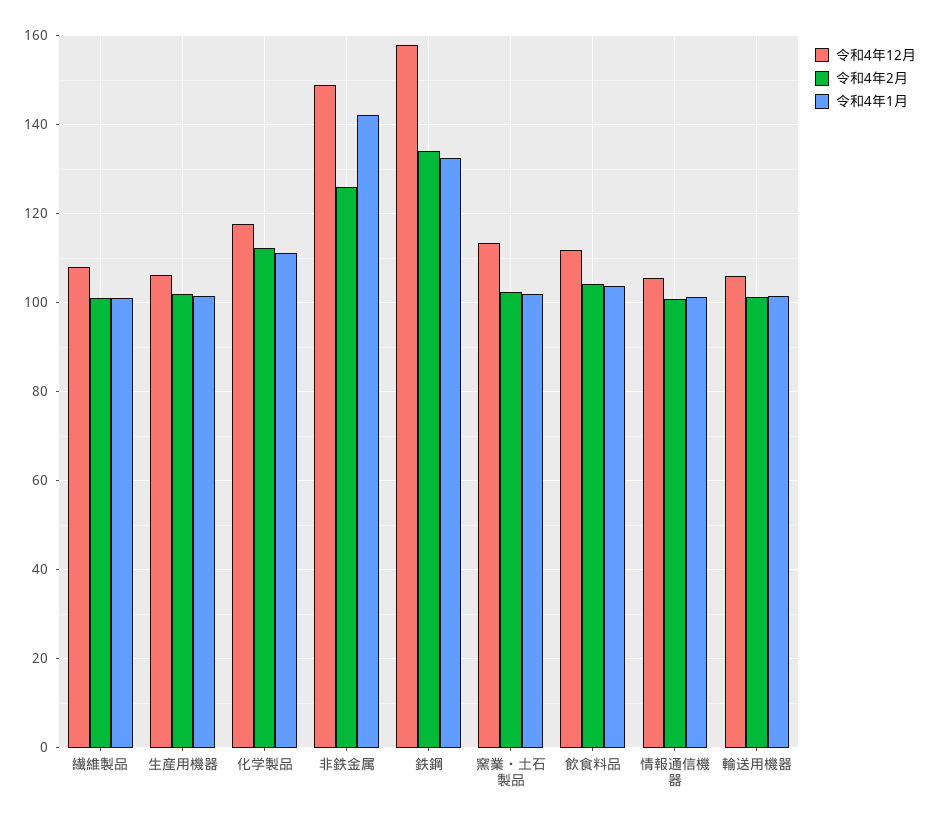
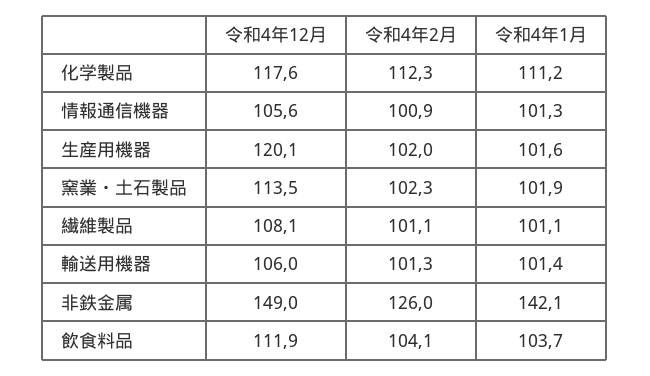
令和4年12月, 生産用機器: 106 -> 120.1
令和4年12月, 鉄鋼: 158 -> none
令和4年2月, 鉄鋼: 134 -> none
令和4年1月, 鉄鋼: 132 -> none

